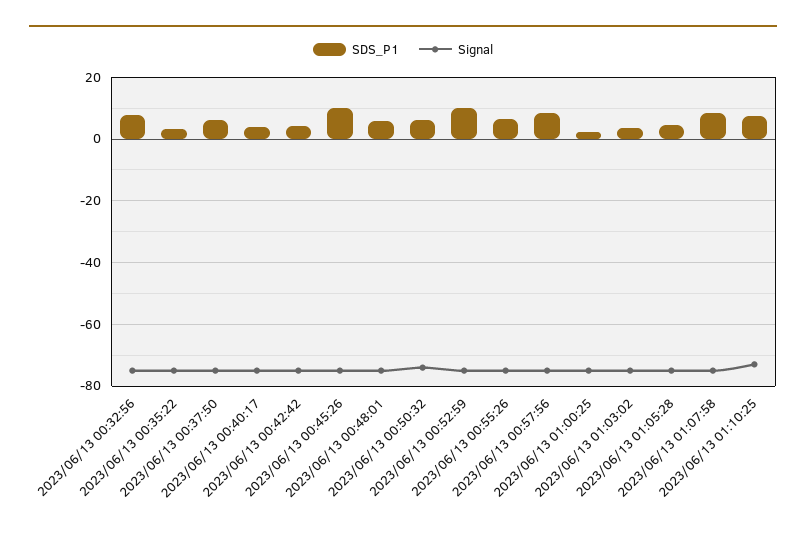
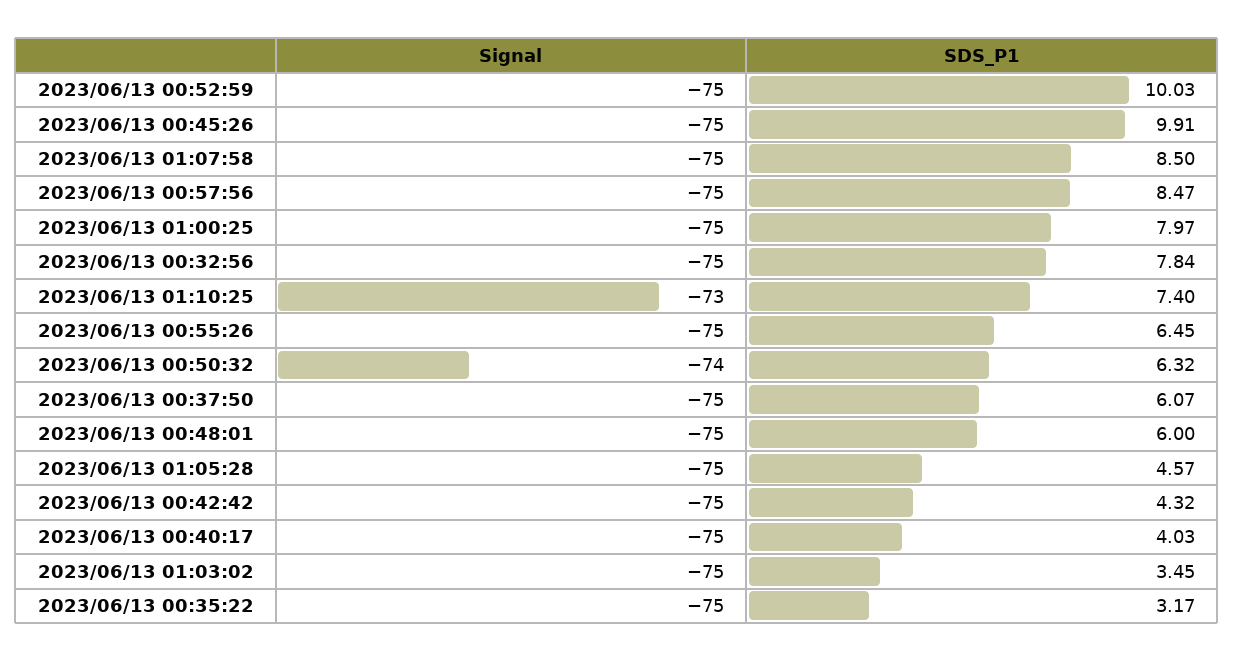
SDS_P1, 2023/06/13 01:00:25: 2 -> 7.97

